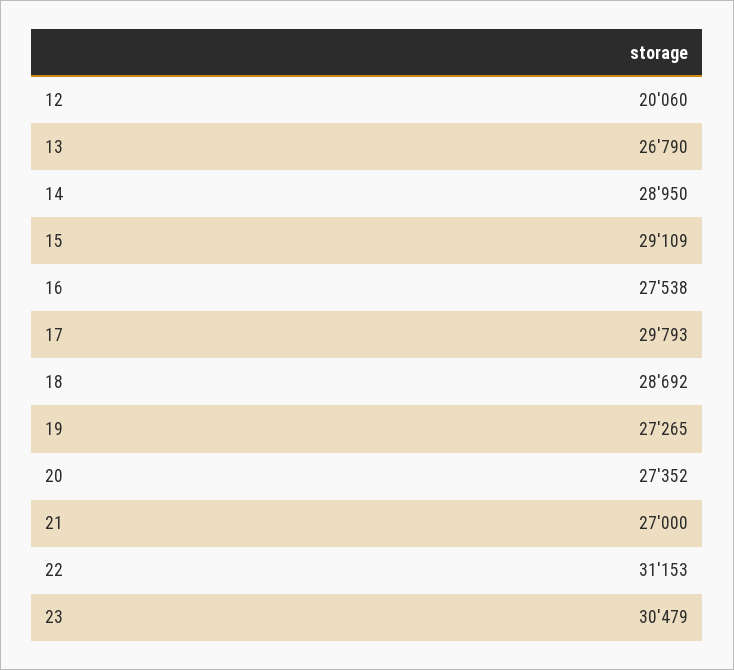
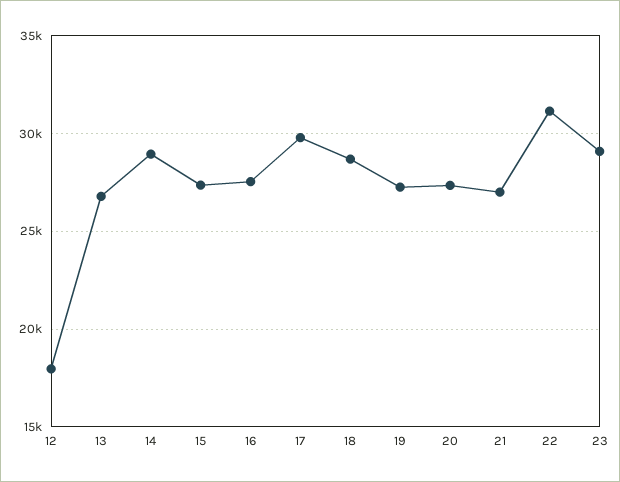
12: 20060 -> 18000
15: 29109 -> 27500
23: 30479 -> 29000

